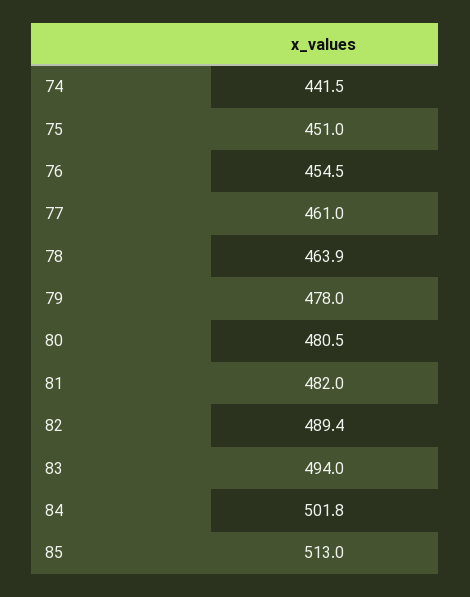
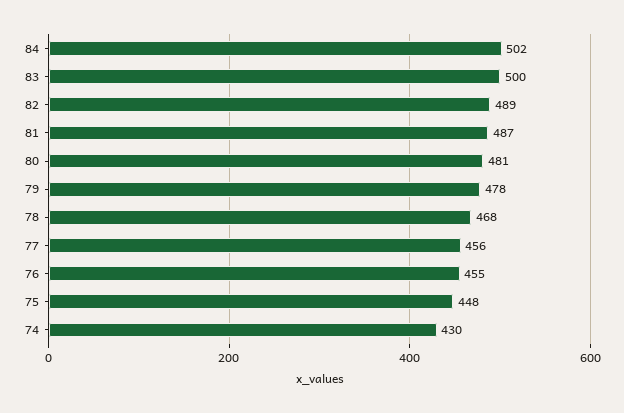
74: 441.5 -> 430
75: 451 -> 448
77: 461 -> 456
78: 463.9 -> 468
81: 482 -> 487
83: 494 -> 500
85: 513 -> none

